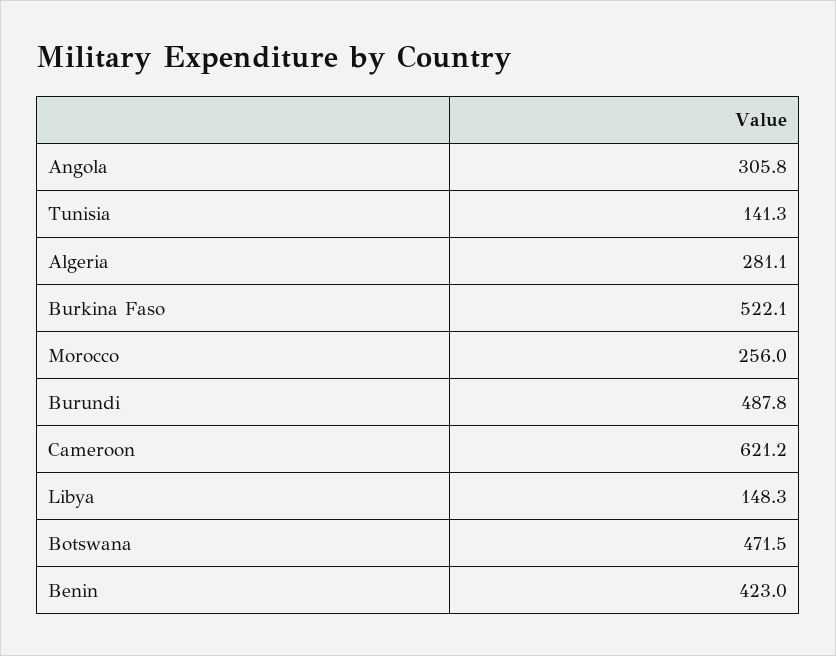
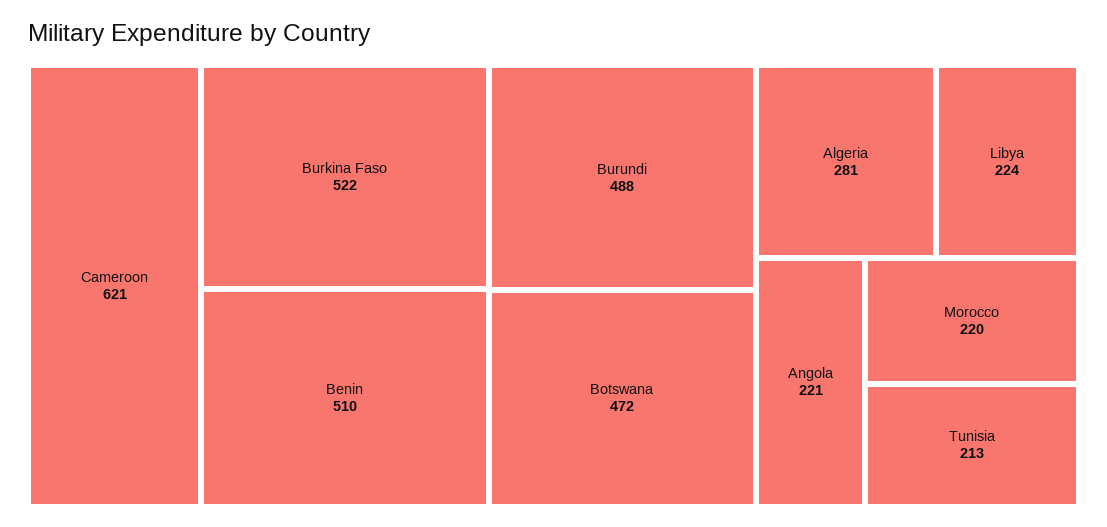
Angola: 305.8 -> 221
Tunisia: 141.3 -> 213
Morocco: 256 -> 220
Libya: 148.3 -> 224
Benin: 423 -> 510

